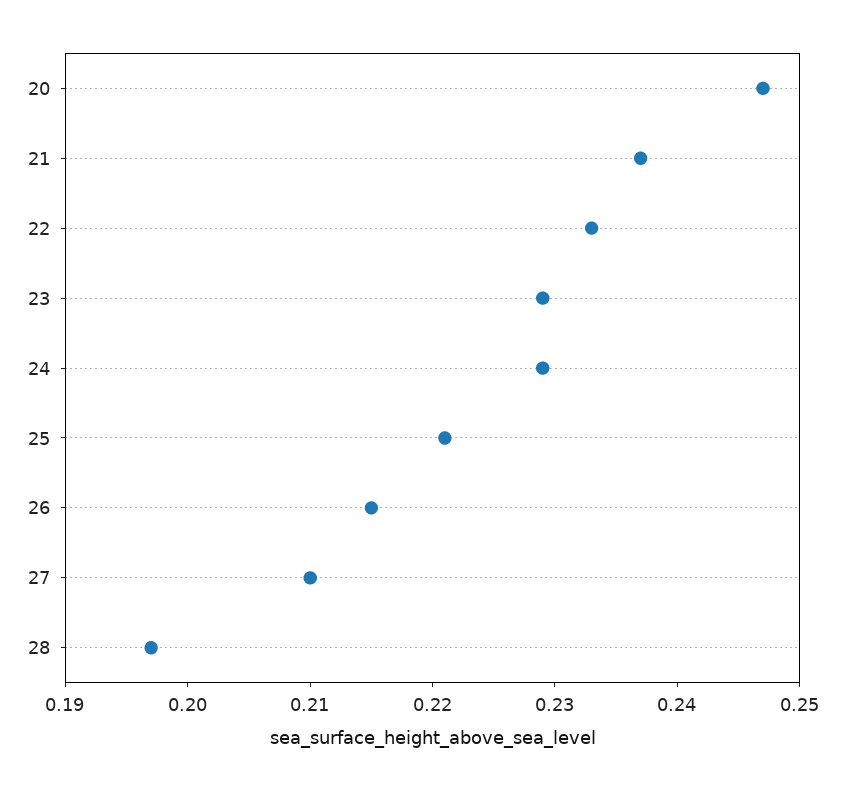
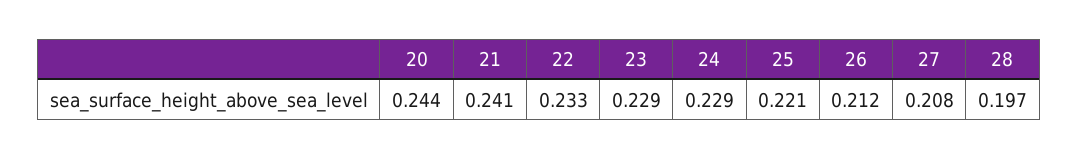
20: 0.247 -> 0.244
21: 0.237 -> 0.241
26: 0.215 -> 0.212
27: 0.21 -> 0.208

